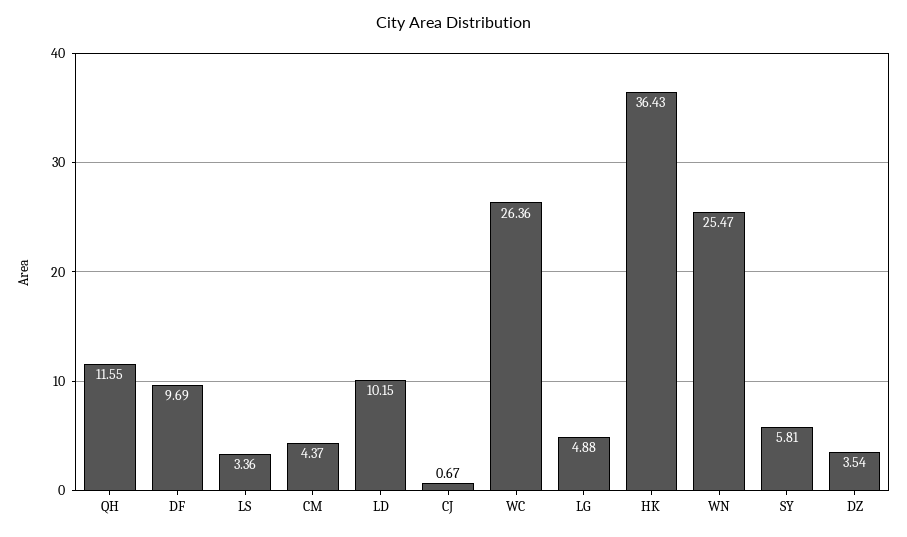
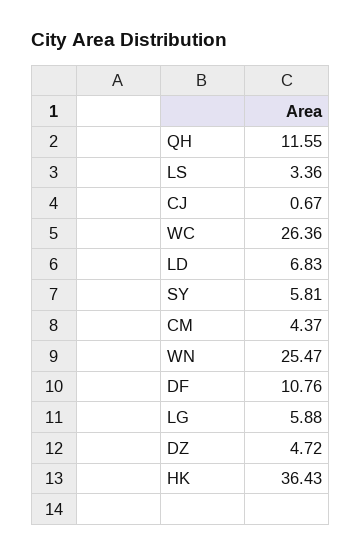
DF: 9.69 -> 10.76
LD: 10.15 -> 6.83
LG: 4.88 -> 5.88
DZ: 3.54 -> 4.72

